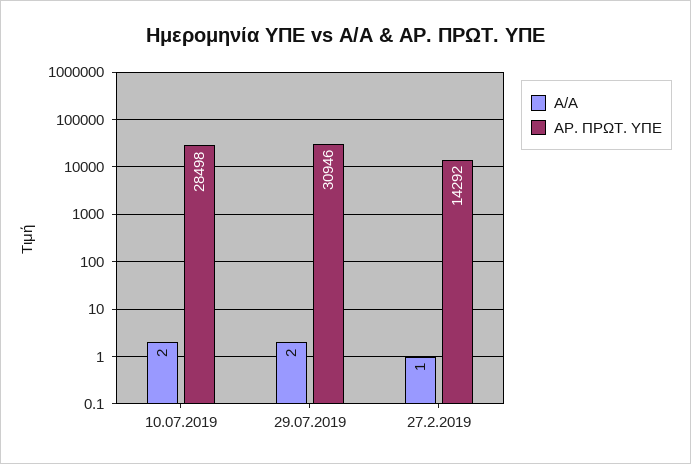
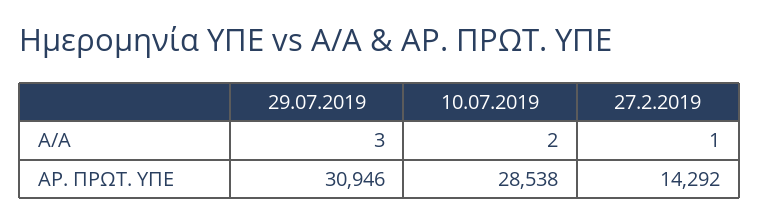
ΑΡ. ΠΡΩΤ. ΥΠΕ, 10.07.2019: 28498 -> 28538
Α/Α, 29.07.2019: 2 -> 3

